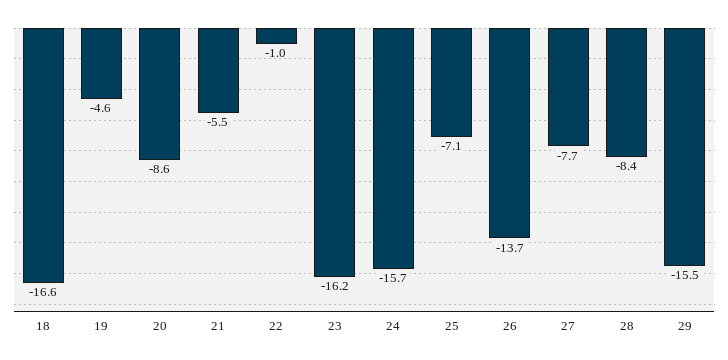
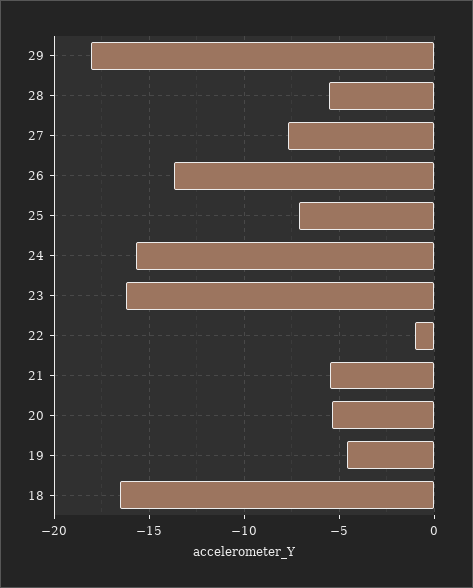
20: -8.6 -> -5.5
28: -8.4 -> -5.5
29: -15.5 -> -18

